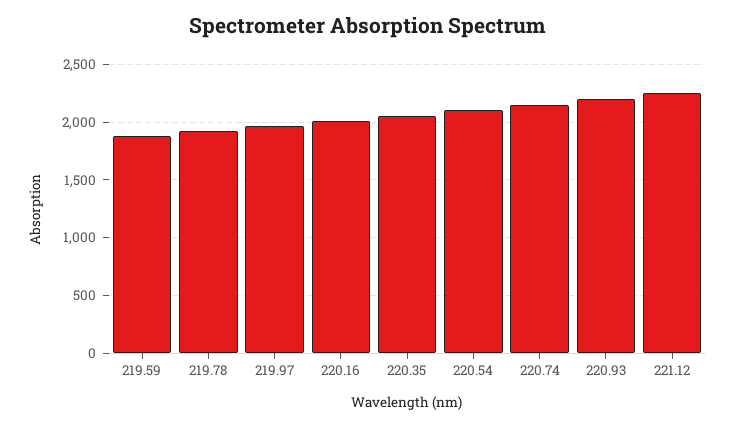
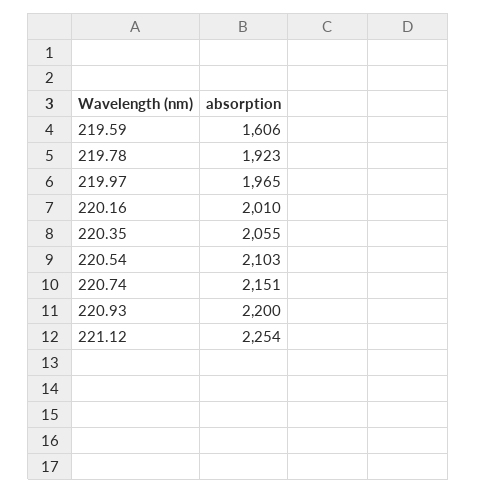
219.59: 1900 -> 1606

